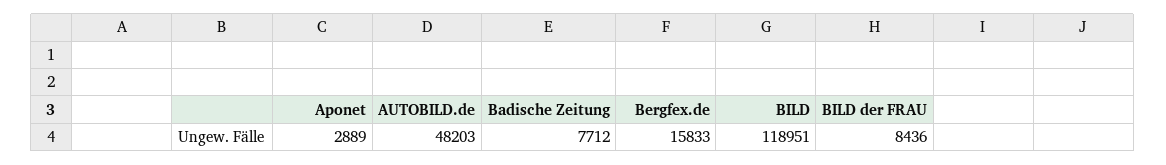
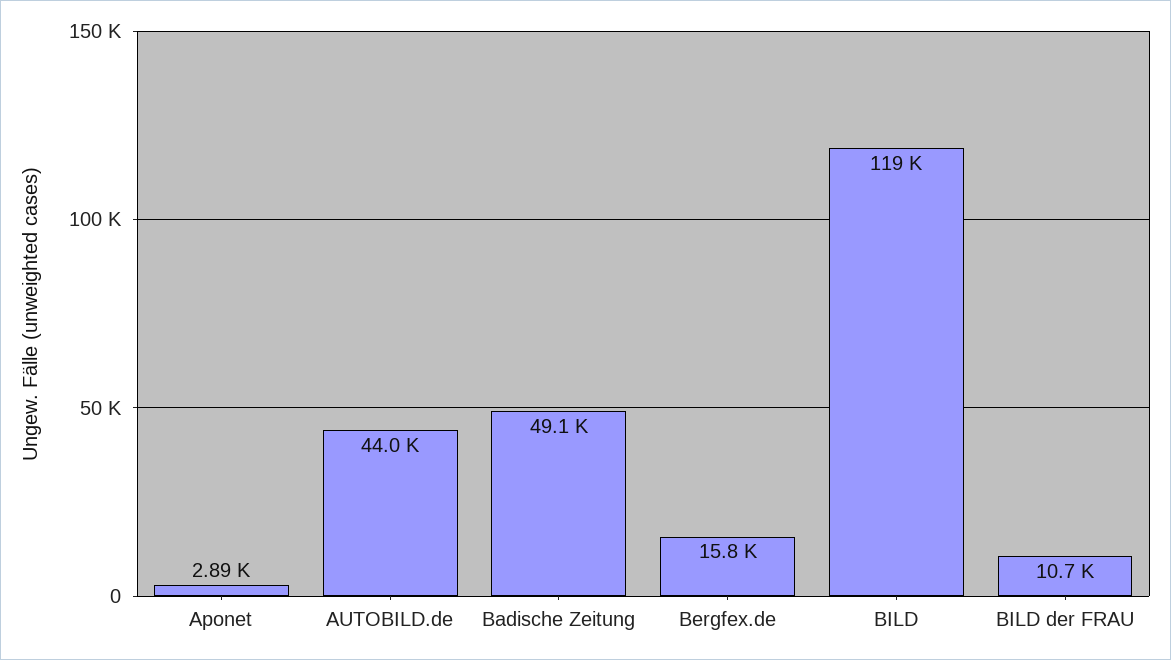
AUTOBILD.de: 48203 -> 44000
Badische Zeitung: 7712 -> 49100
BILD der FRAU: 8436 -> 10700

